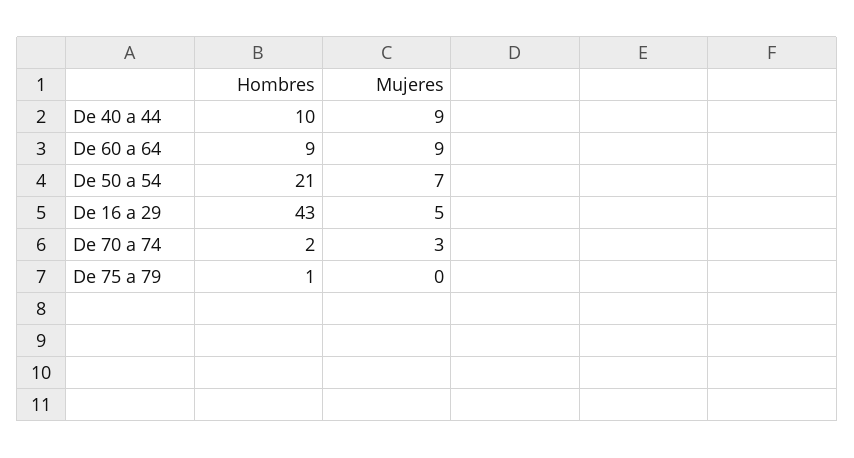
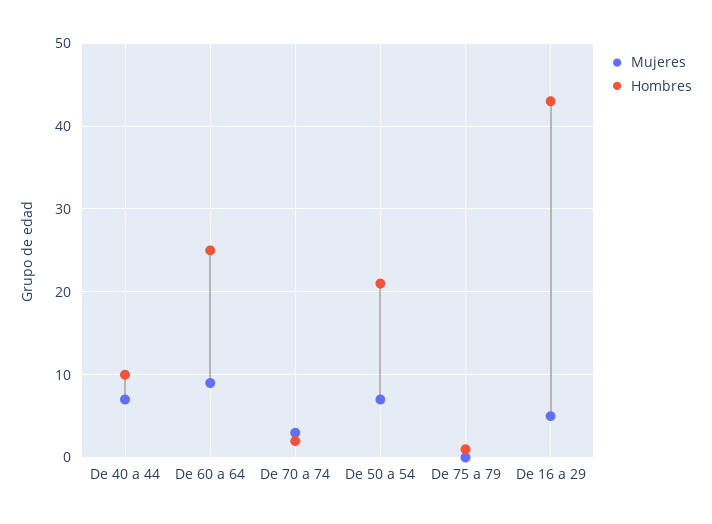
Mujeres, De 40 a 44: 9 -> 7
Hombres, De 60 a 64: 9 -> 25

